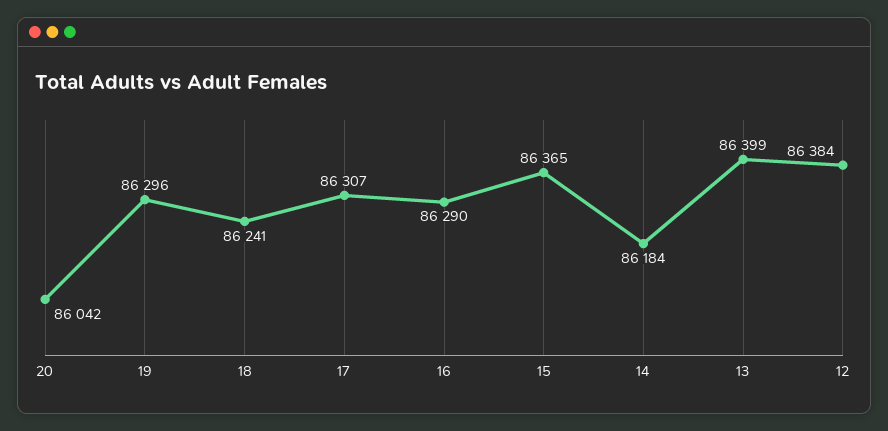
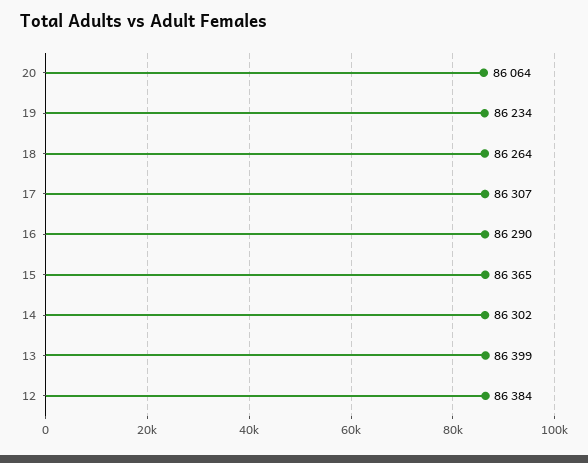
20: 86042 -> 86064
19: 86296 -> 86234
18: 86241 -> 86264
14: 86184 -> 86302

